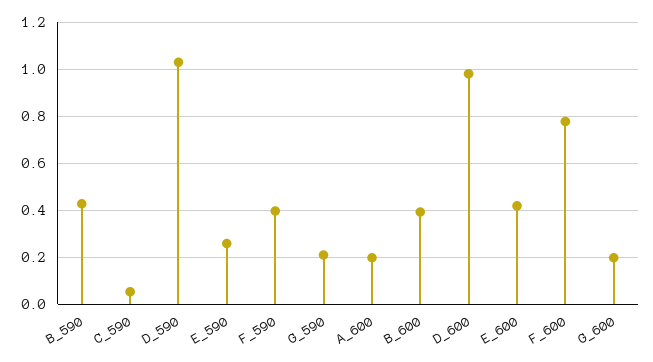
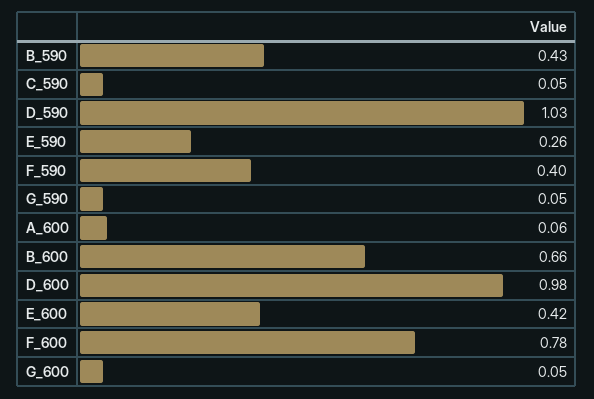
G_590: 0.2 -> 0.05
A_600: 0.2 -> 0.06
B_600: 0.4 -> 0.66
G_600: 0.2 -> 0.05

